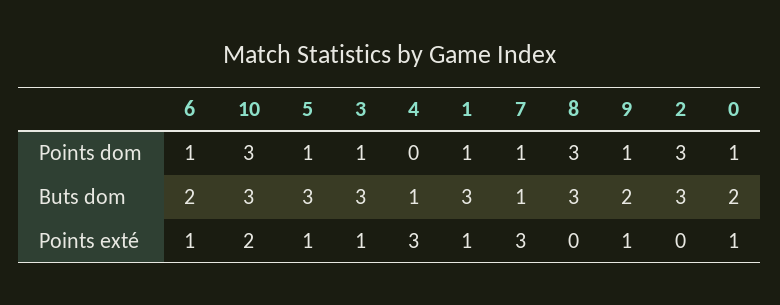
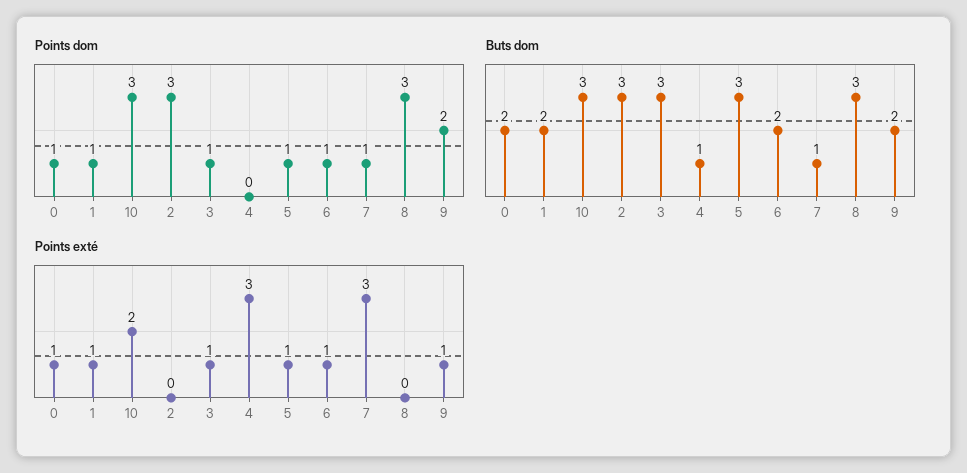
Points dom, 9: 1 -> 2
Buts dom, 1: 3 -> 2

